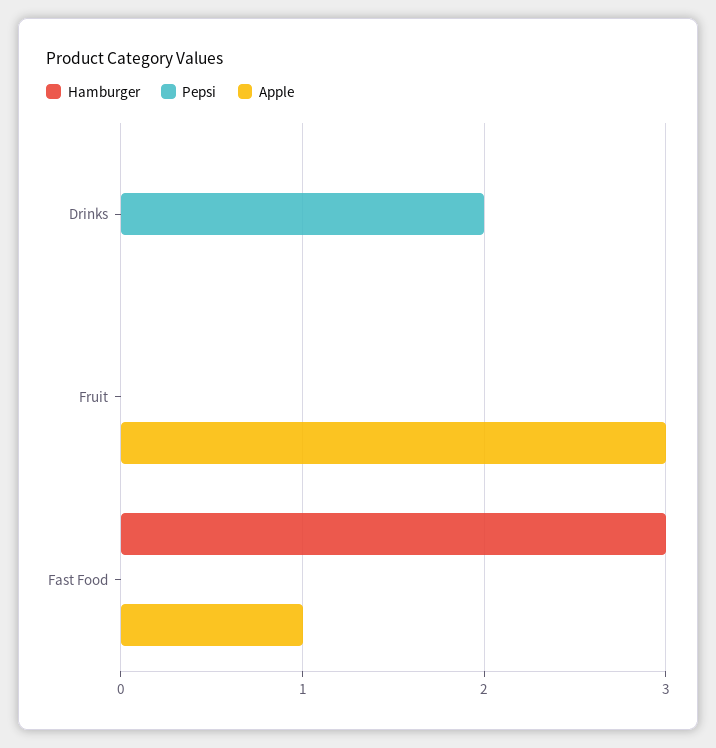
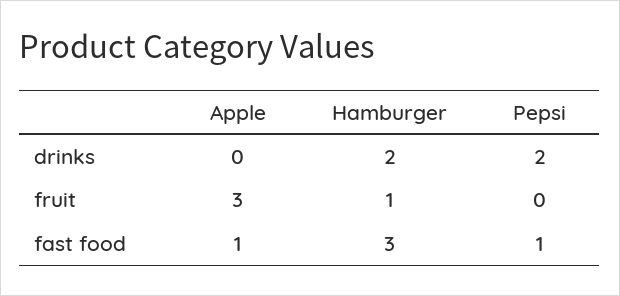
Hamburger, Drinks: 0 -> 2
Hamburger, Fruit: 0 -> 1
Pepsi, Fast Food: 0 -> 1

